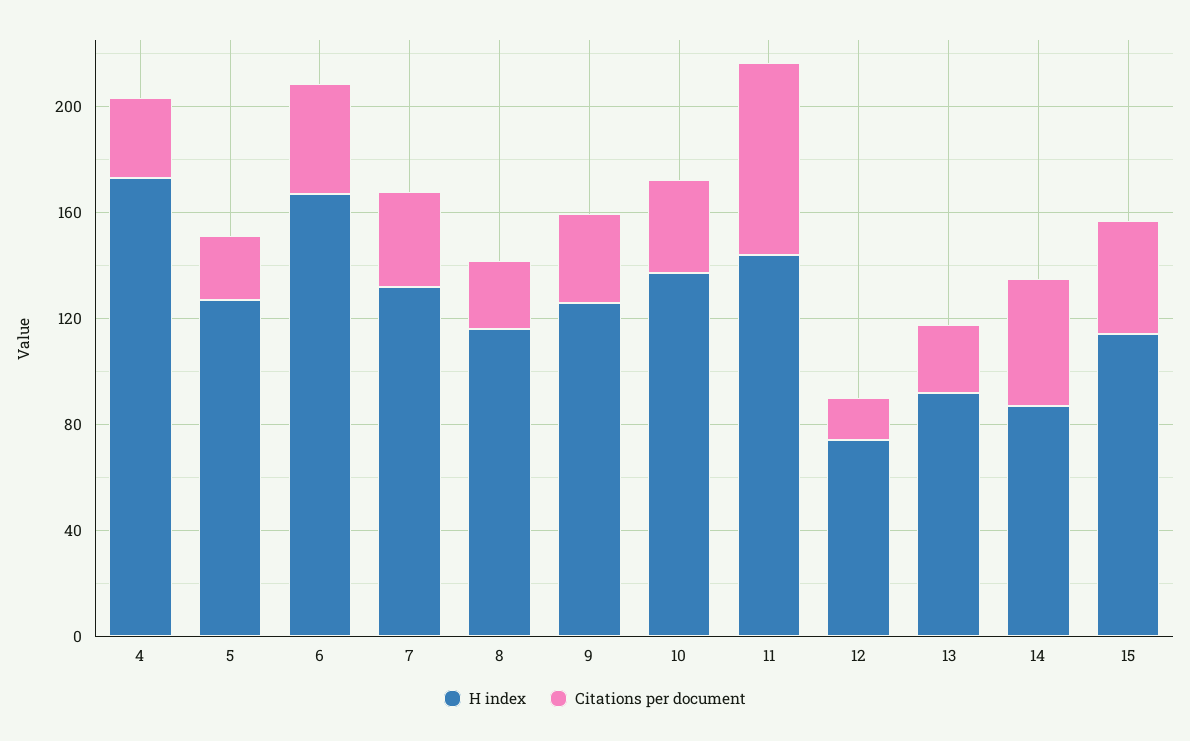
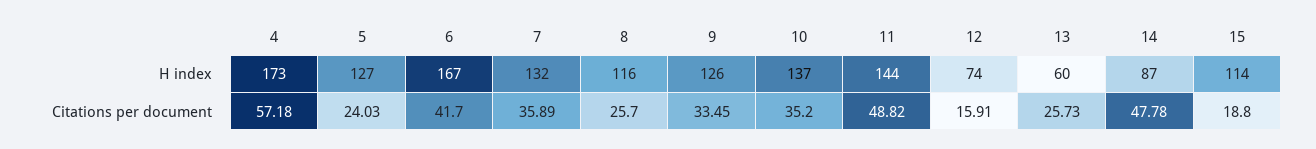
Citations per document, 4: 30 -> 57.18
Citations per document, 11: 70 -> 48.82
H index, 13: 90 -> 60
Citations per document, 15: 40 -> 18.8

